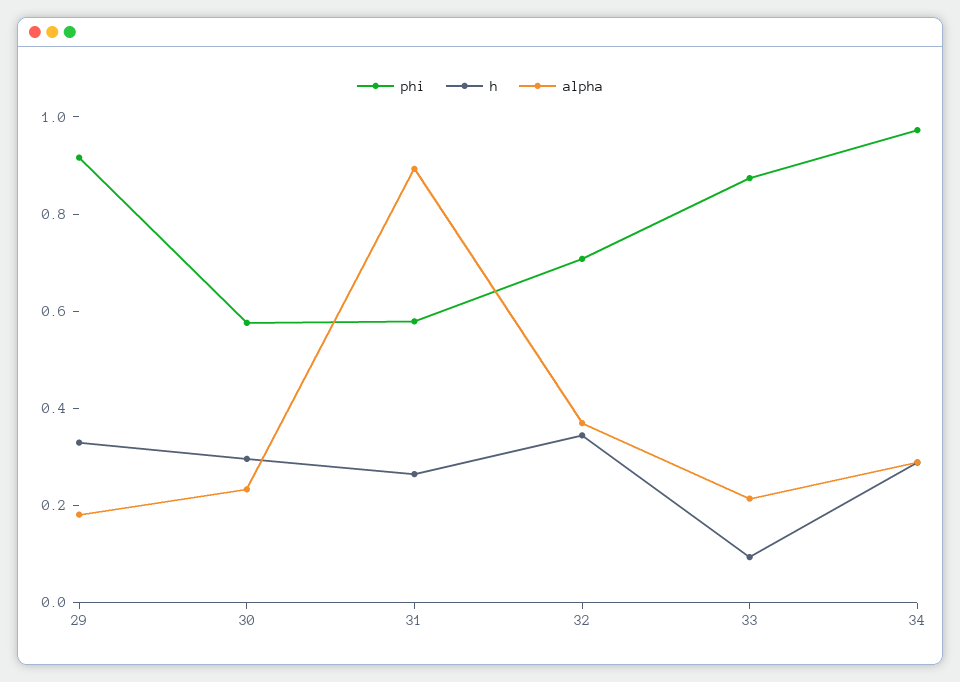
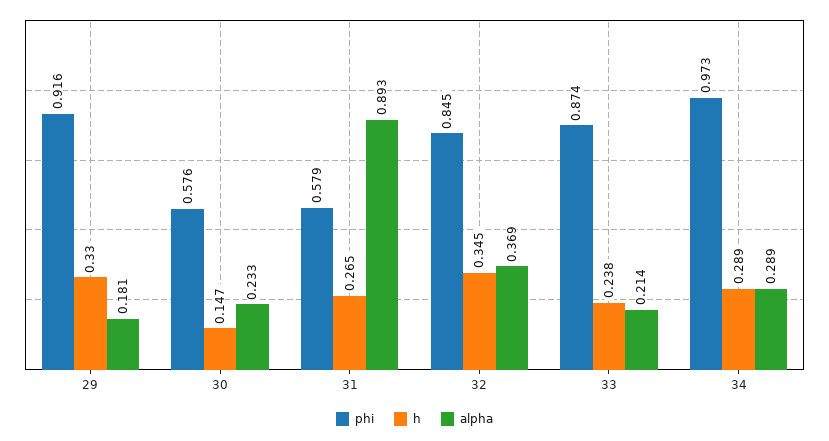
h, 30: 0.3 -> 0.147
phi, 32: 0.7 -> 0.845
h, 33: 0.1 -> 0.238

